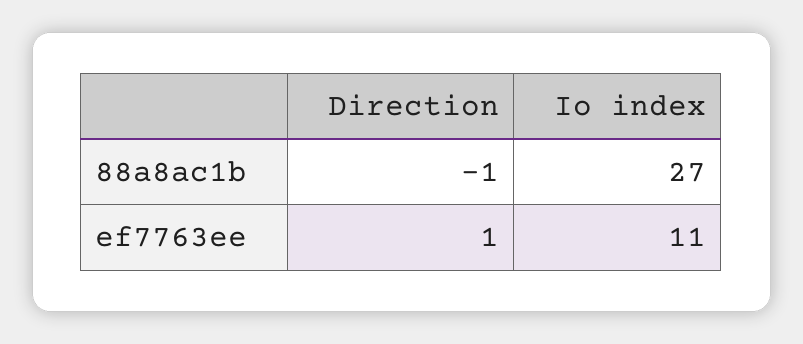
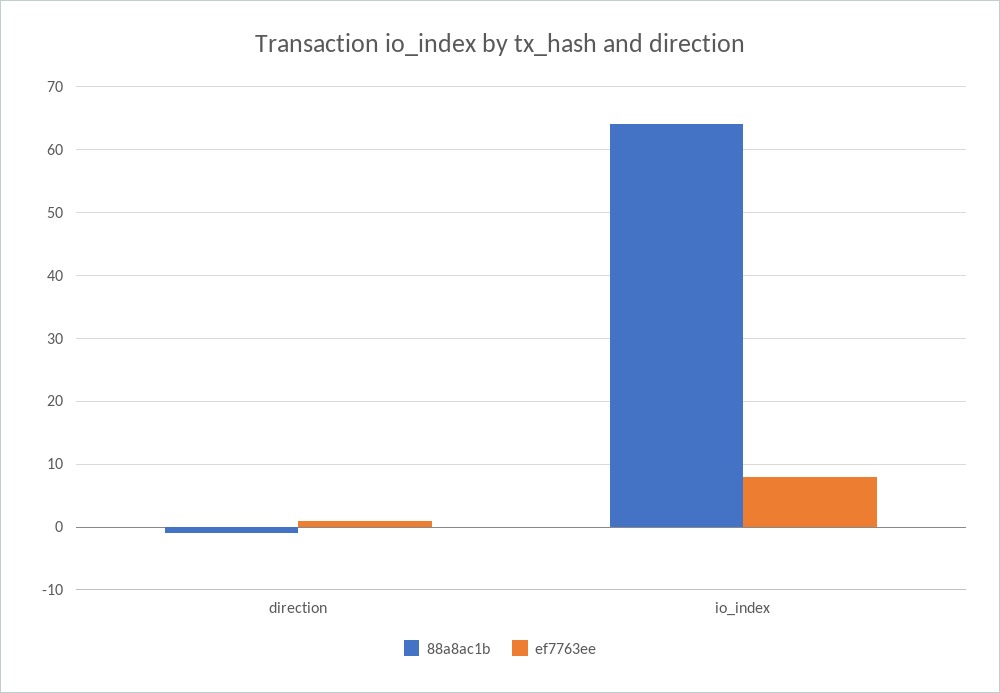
88a8ac1b, Io index: 27 -> 64
ef7763ee, Io index: 11 -> 8

